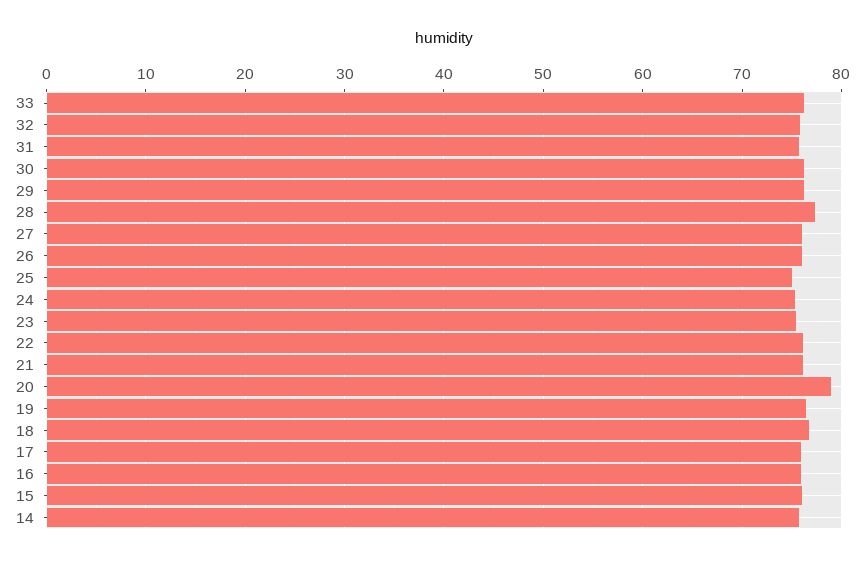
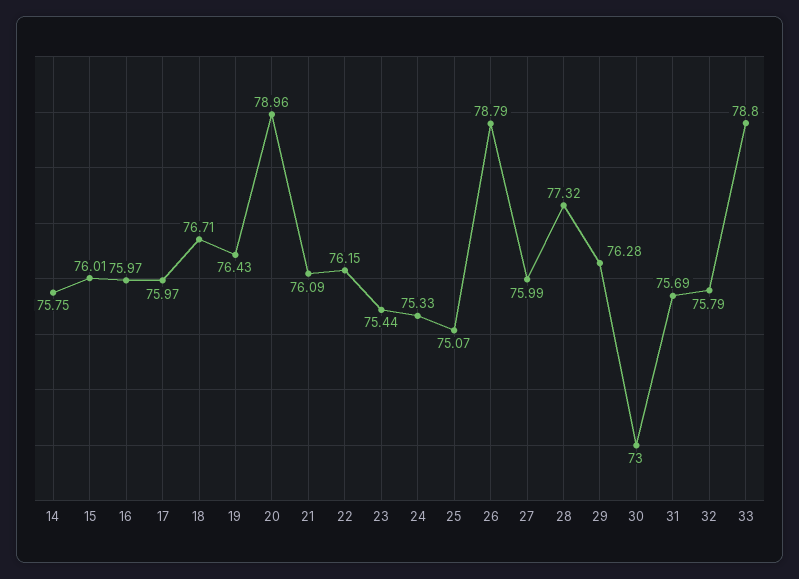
33: 76 -> 78.8
30: 76 -> 73
26: 76 -> 78.79

